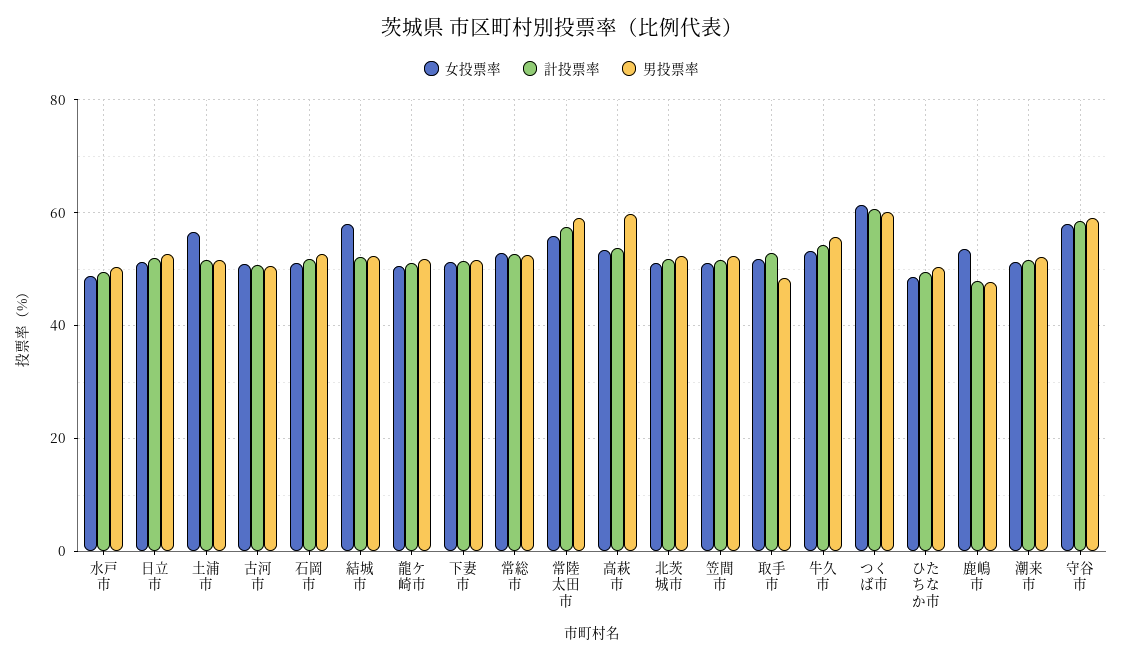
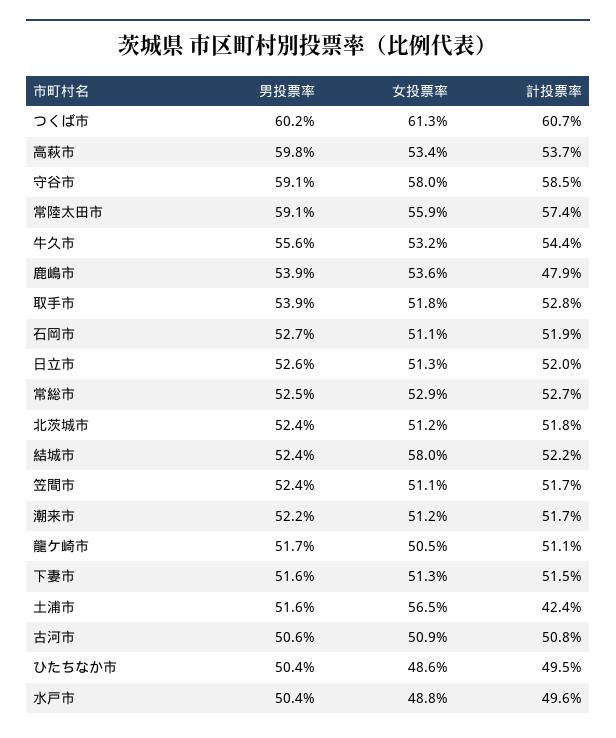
計投票率, 土浦市: 52 -> 42.4
男投票率, 取手市: 48 -> 53.9
男投票率, 鹿嶋市: 48 -> 53.9

